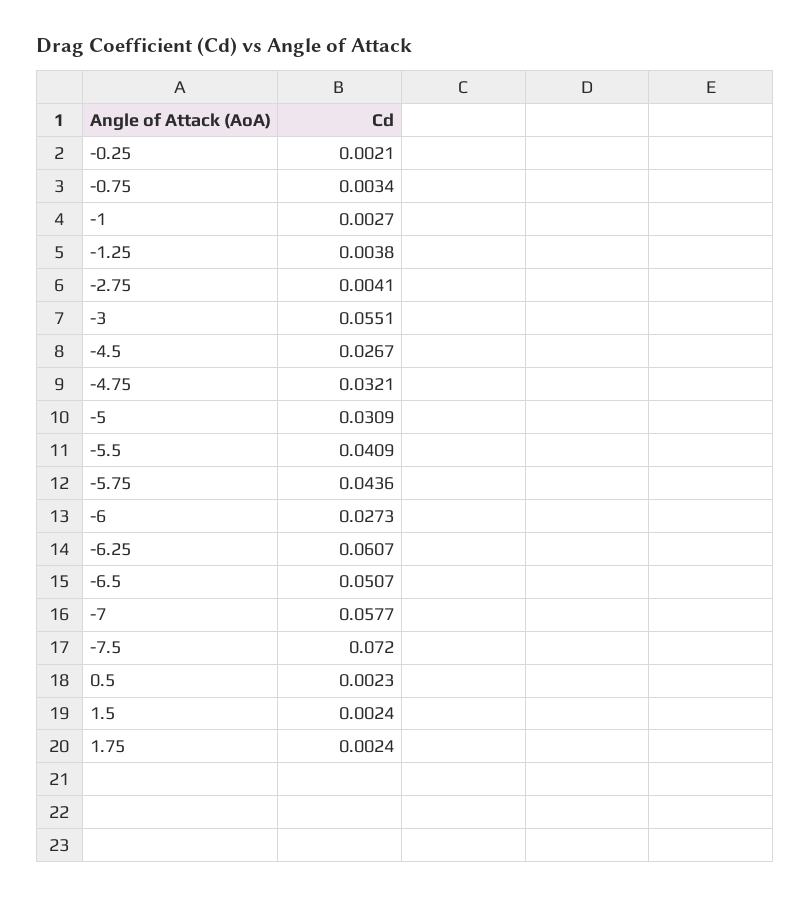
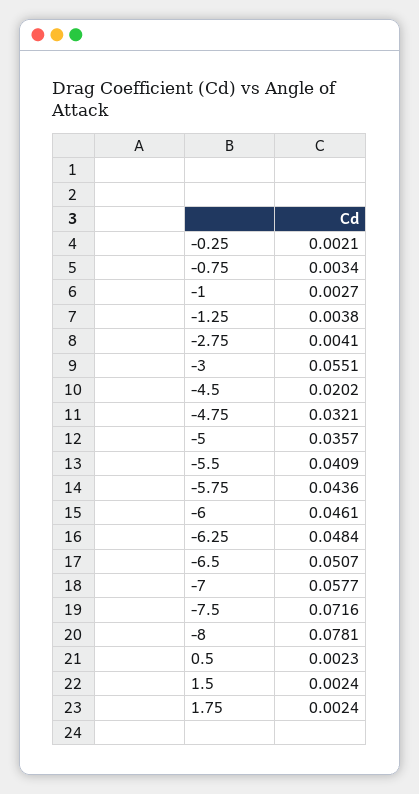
-4.5: 0.0267 -> 0.0202
-5: 0.0309 -> 0.0357
-6: 0.0273 -> 0.0461
-6.25: 0.0607 -> 0.0484
-7.5: 0.072 -> 0.0716
-8: none -> 0.0781

